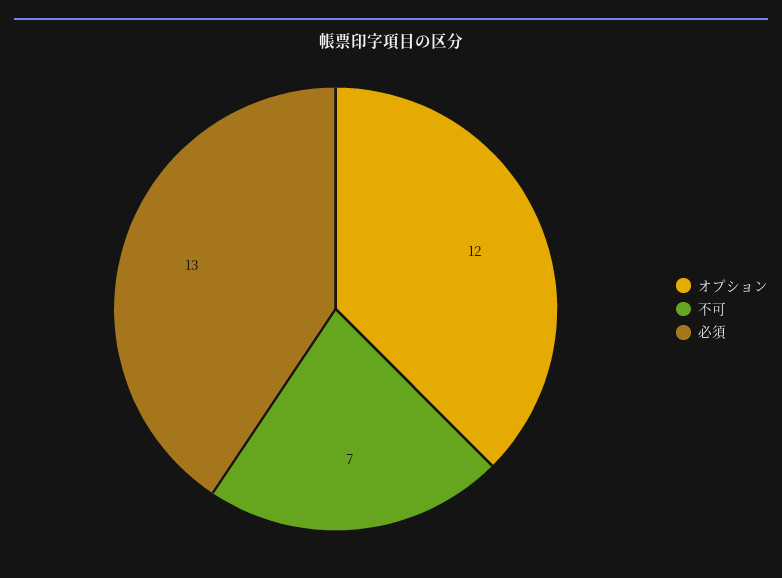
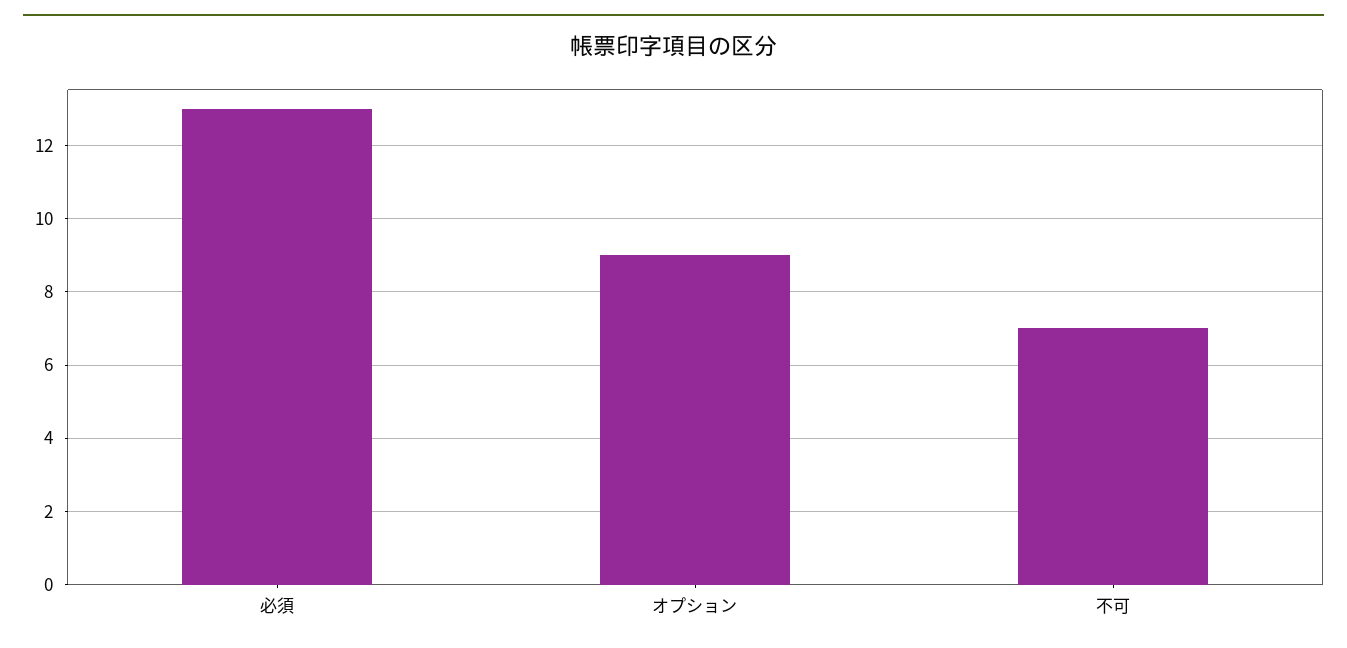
オプション: 12 -> 9

